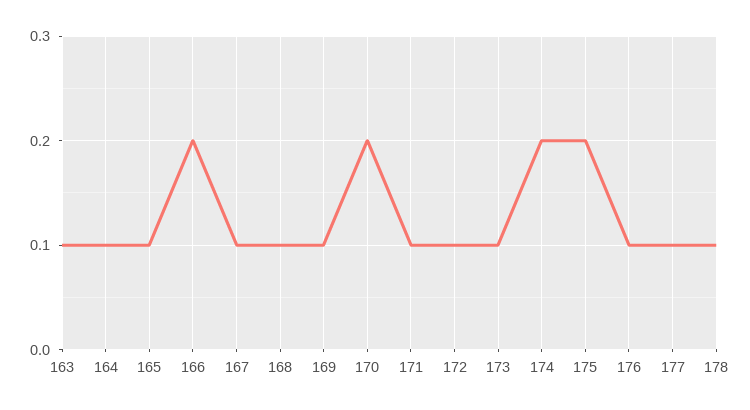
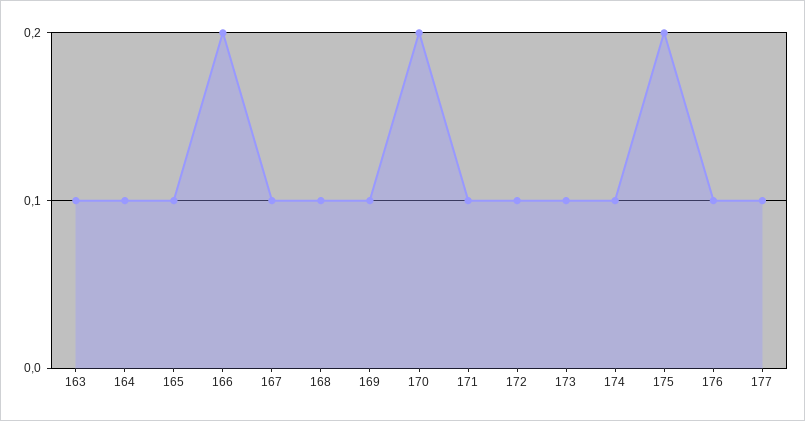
174: 0.2 -> 0.1
178: 0.1 -> none

